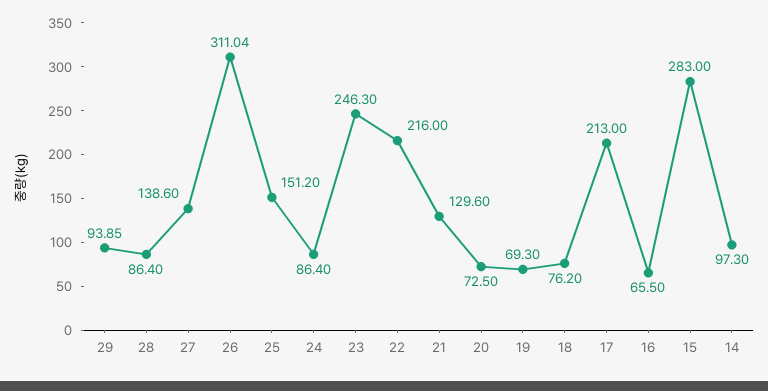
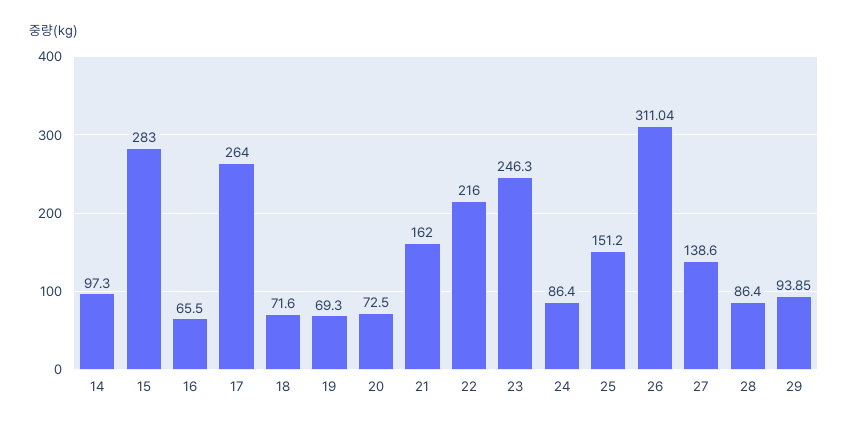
21: 129.6 -> 162
18: 76.2 -> 71.6
17: 213 -> 264

